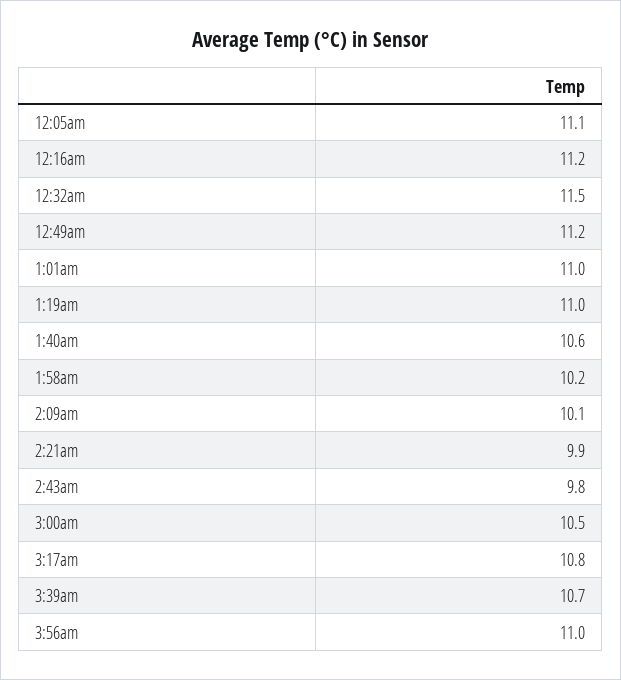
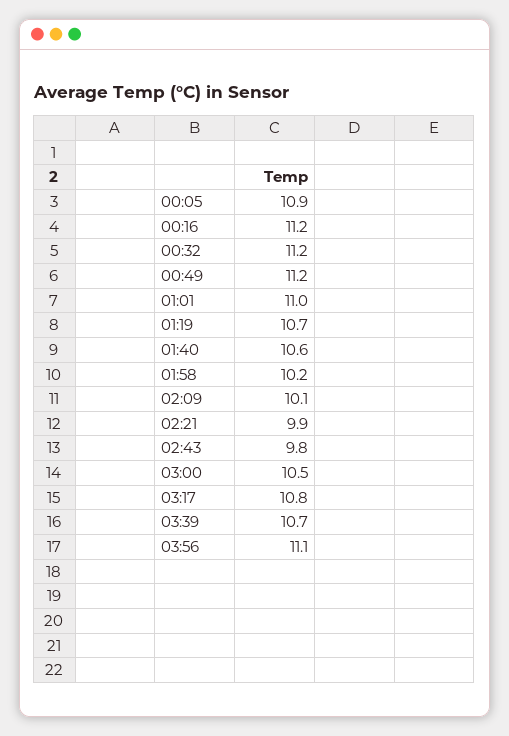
12:05am: 11.1 -> 10.9
12:32am: 11.5 -> 11.2
1:19am: 11 -> 10.7
3:56am: 11 -> 11.1

